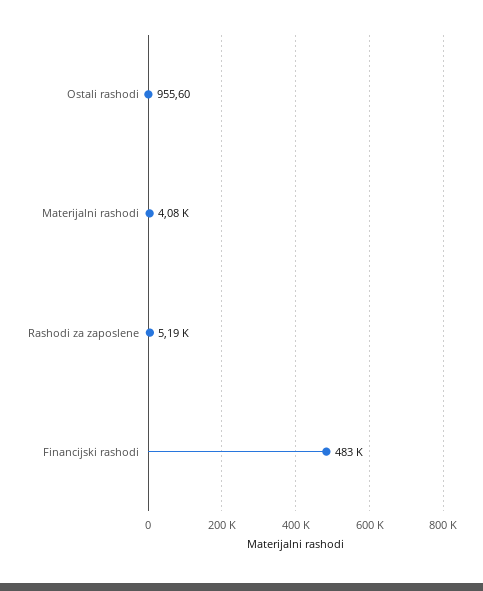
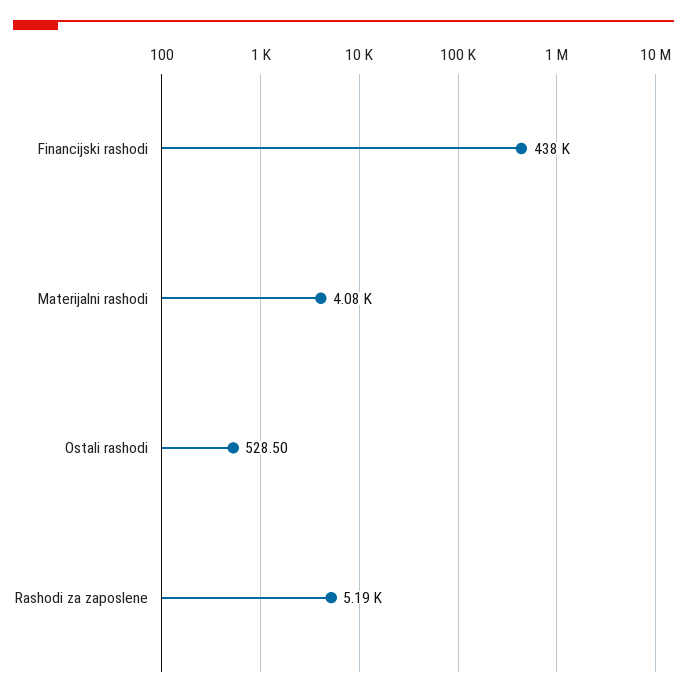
Ostali rashodi: 955.6 -> 528.5
Financijski rashodi: 483000 -> 438000

